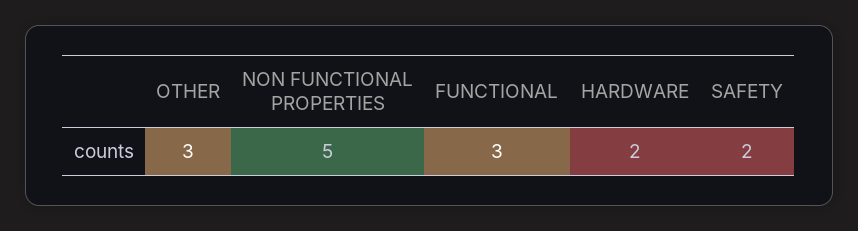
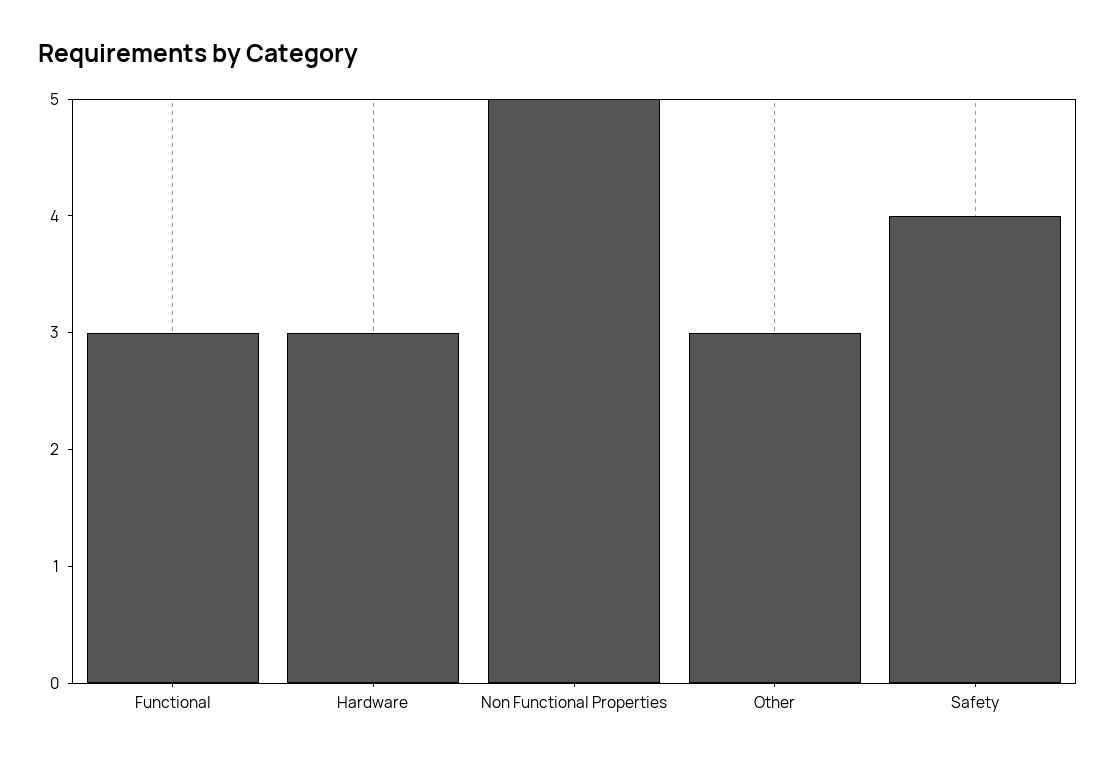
HARDWARE: 2 -> 3
SAFETY: 2 -> 4

